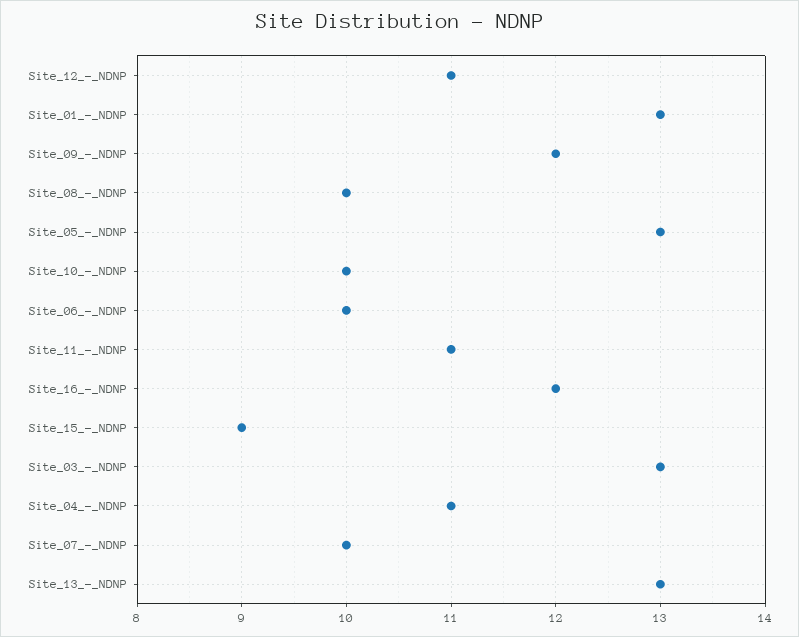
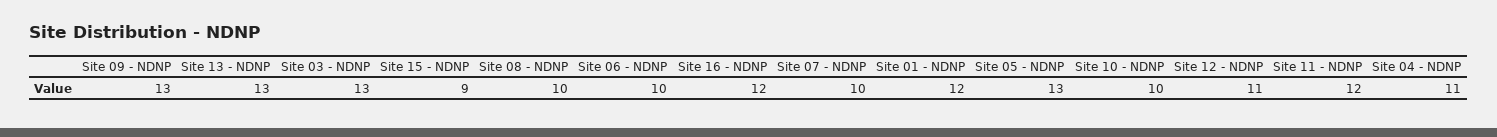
Site_01_-_NDNP: 13 -> 12
Site_09_-_NDNP: 12 -> 13
Site_11_-_NDNP: 11 -> 12

